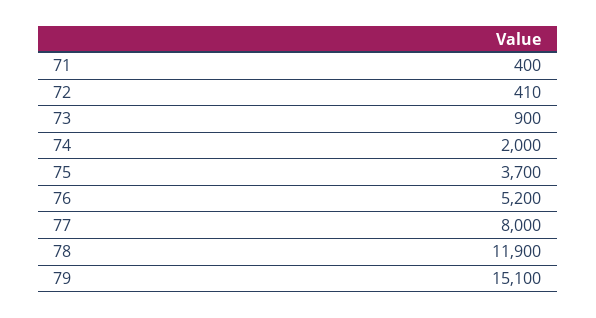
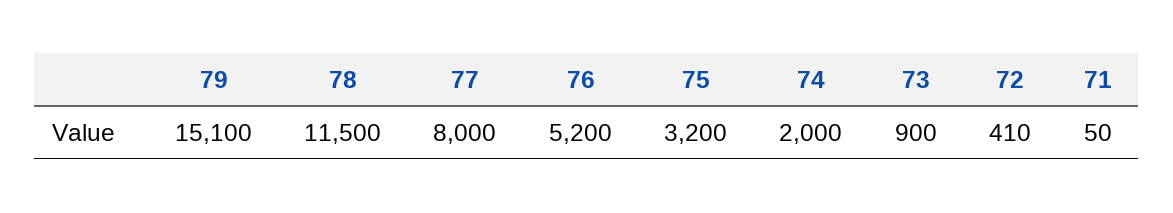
71: 400 -> 50
75: 3700 -> 3200
78: 11900 -> 11500

